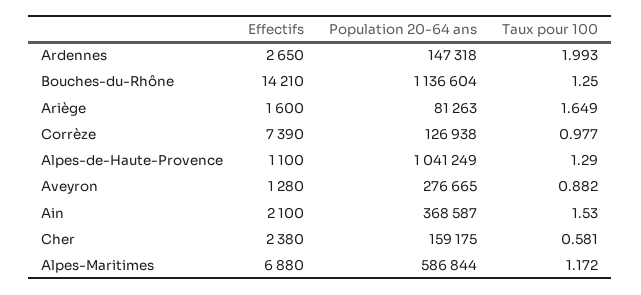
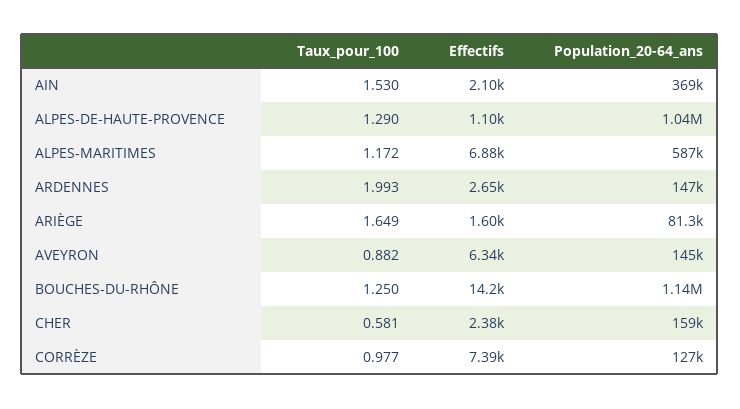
Effectifs, Aveyron: 1280 -> 6340
Population 20-64 ans, Aveyron: 276665 -> 145000

